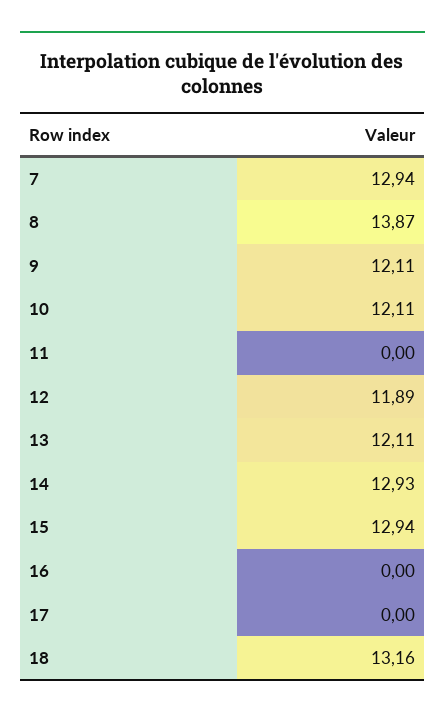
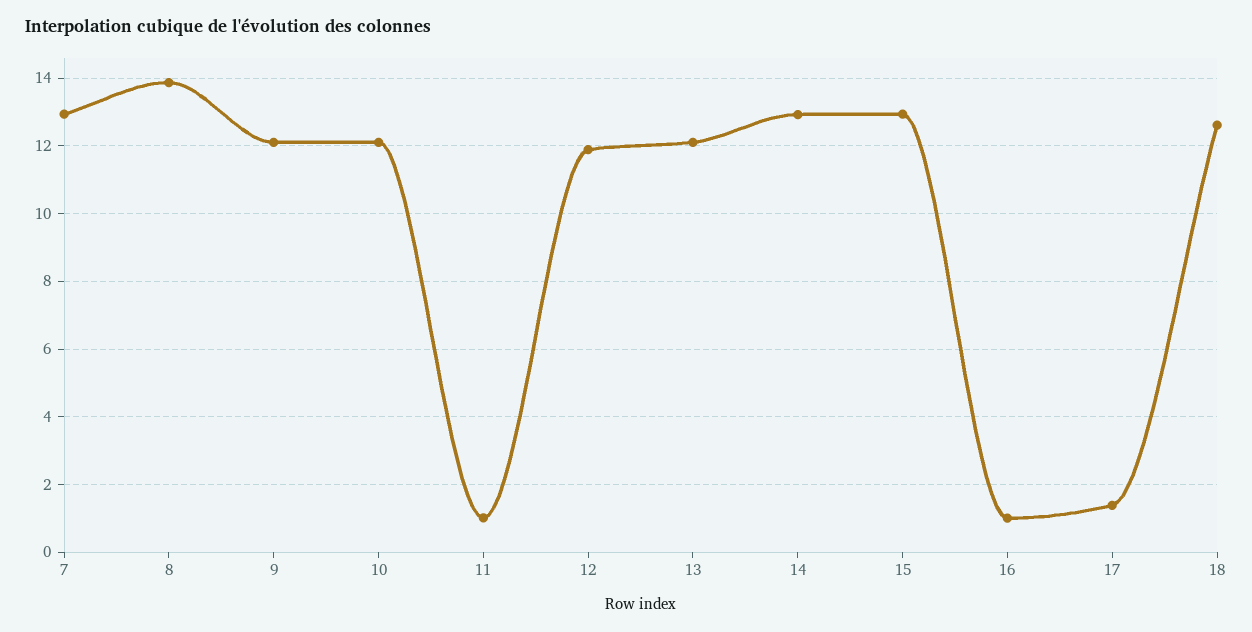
11: 0 -> 1
16: 0 -> 1
17: 0 -> 1.4
18: 13.16 -> 12.6

